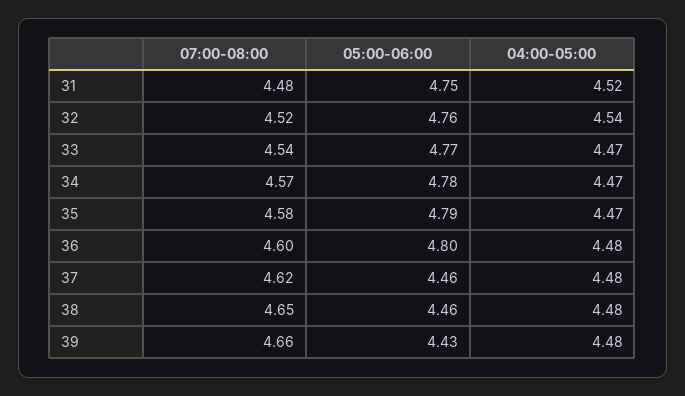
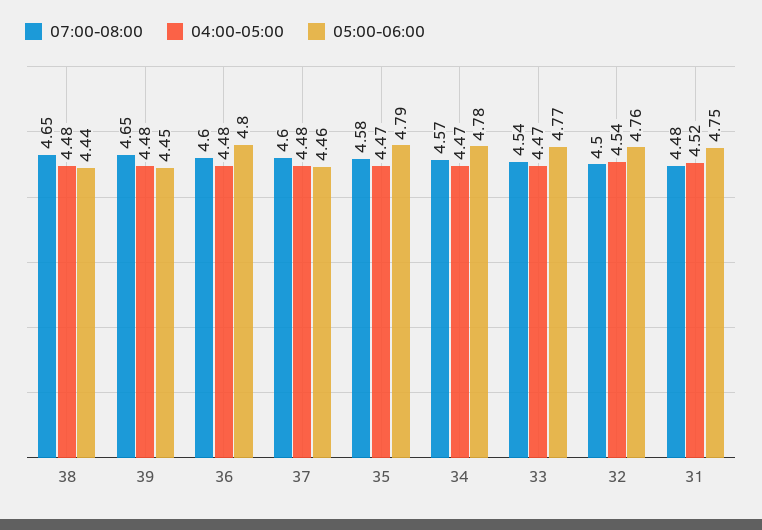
07:00-08:00, 32: 4.52 -> 4.5
07:00-08:00, 37: 4.62 -> 4.6
05:00-06:00, 38: 4.46 -> 4.44
07:00-08:00, 39: 4.66 -> 4.65
05:00-06:00, 39: 4.43 -> 4.45

